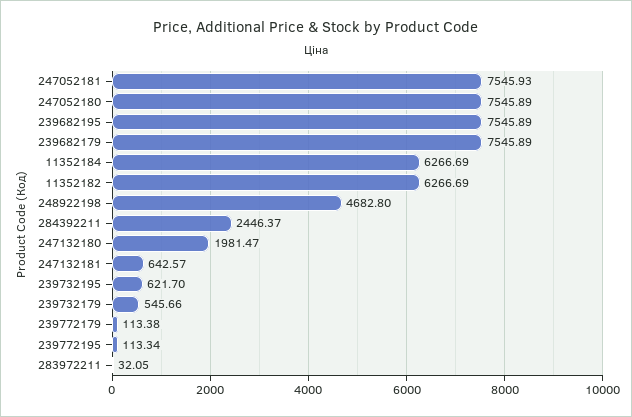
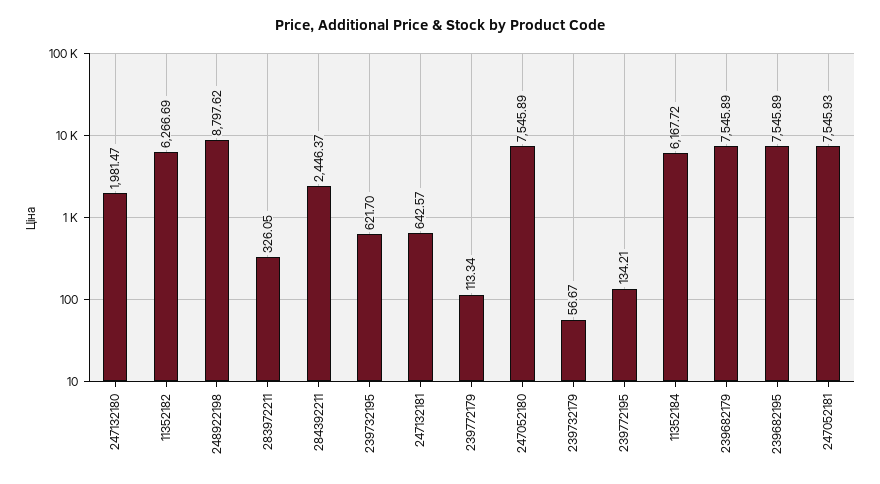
11352184: 6266.69 -> 6167.72
248922198: 4682.8 -> 8797.62
239732179: 545.66 -> 56.67
239772179: 113.38 -> 113.34
239772195: 113.34 -> 134.21
283972211: 32.05 -> 326.05

